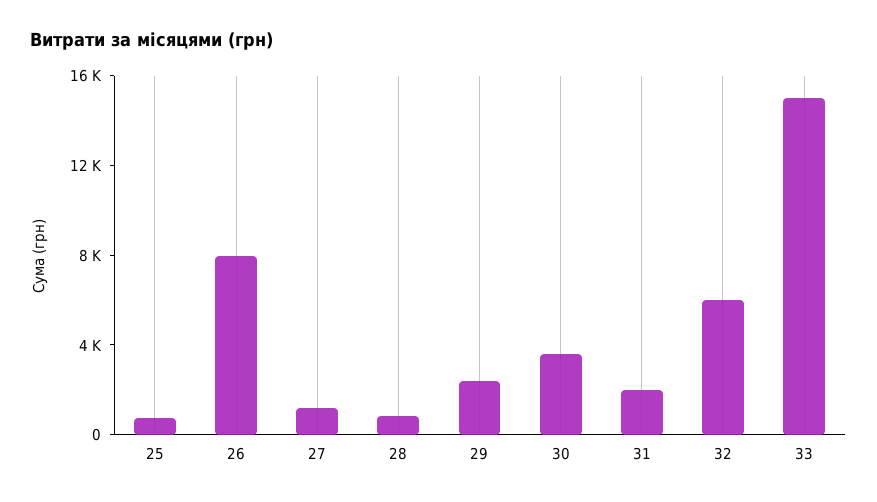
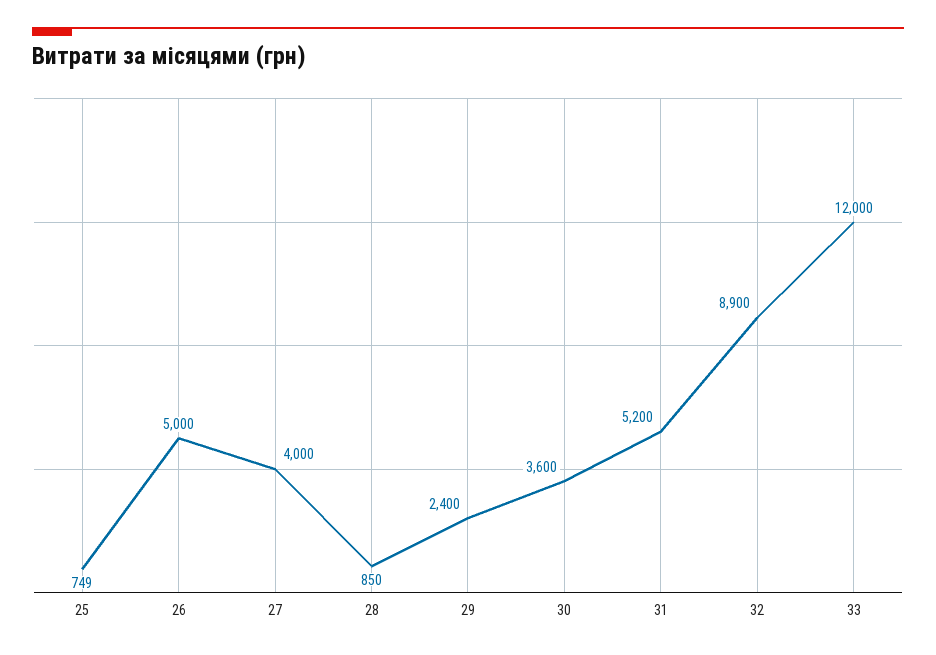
26: 8000 -> 5000
27: 1000 -> 4000
31: 2000 -> 5200
32: 6000 -> 8900
33: 15000 -> 12000

